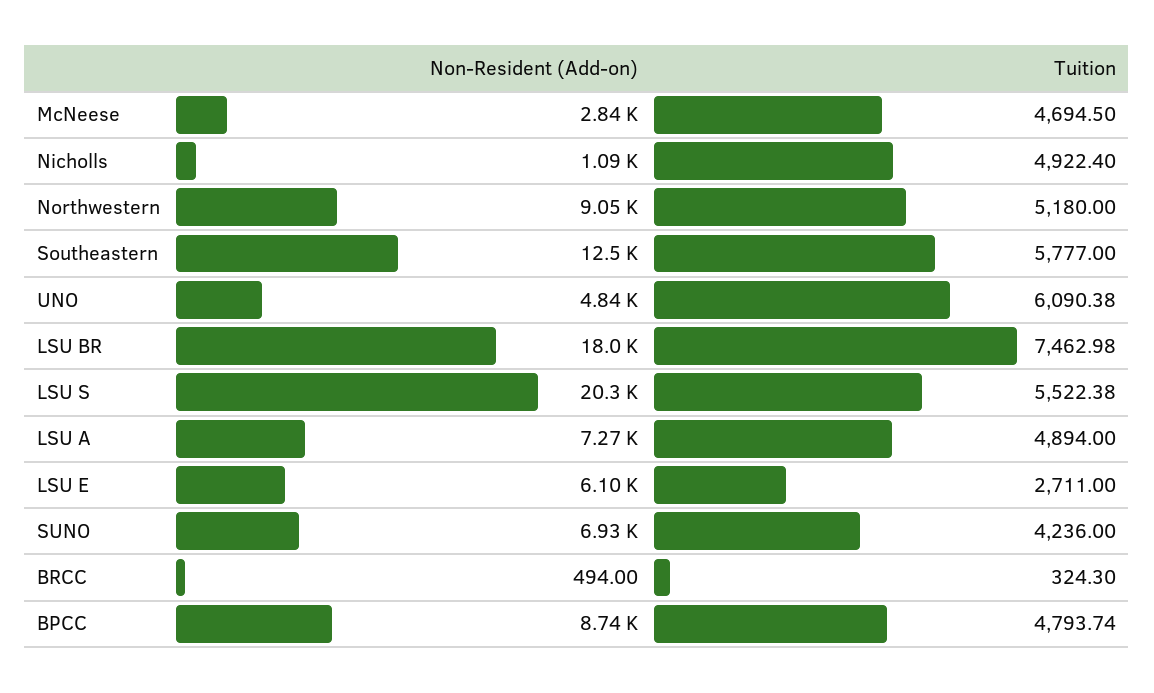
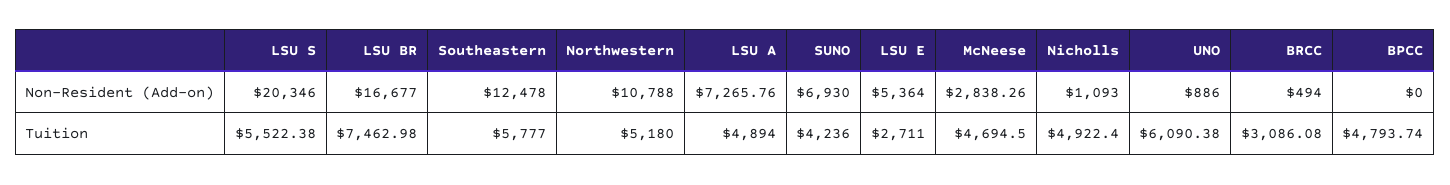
Non-Resident (Add-on), Northwestern: 9050 -> 10788
Non-Resident (Add-on), UNO: 4840 -> 886
Non-Resident (Add-on), LSU BR: 18000 -> 16677
Non-Resident (Add-on), LSU E: 6100 -> 5364
Tuition, BRCC: 324.3 -> 3086.08
Non-Resident (Add-on), BPCC: 8740 -> 0

